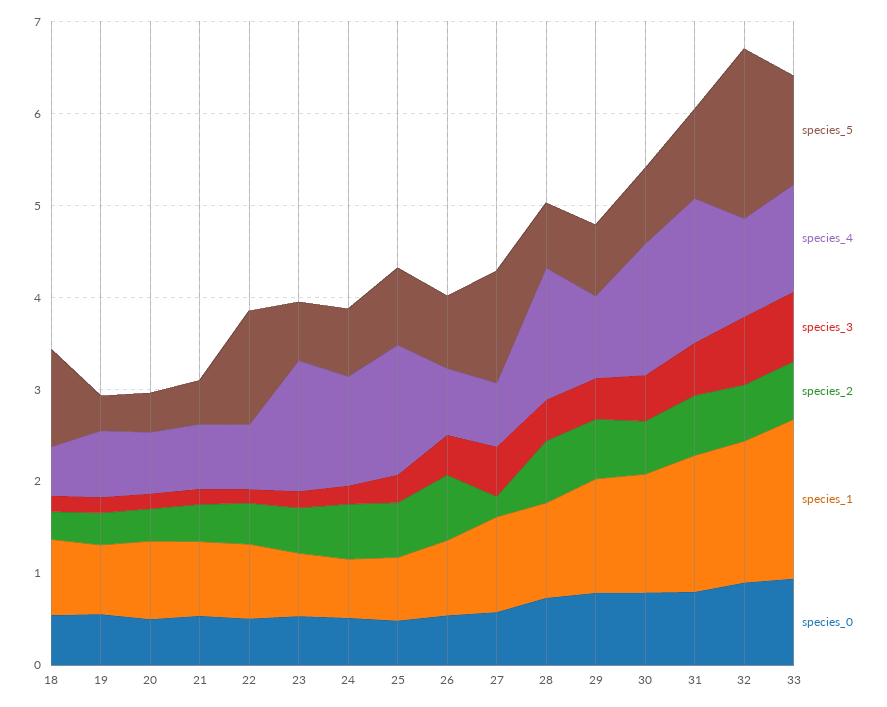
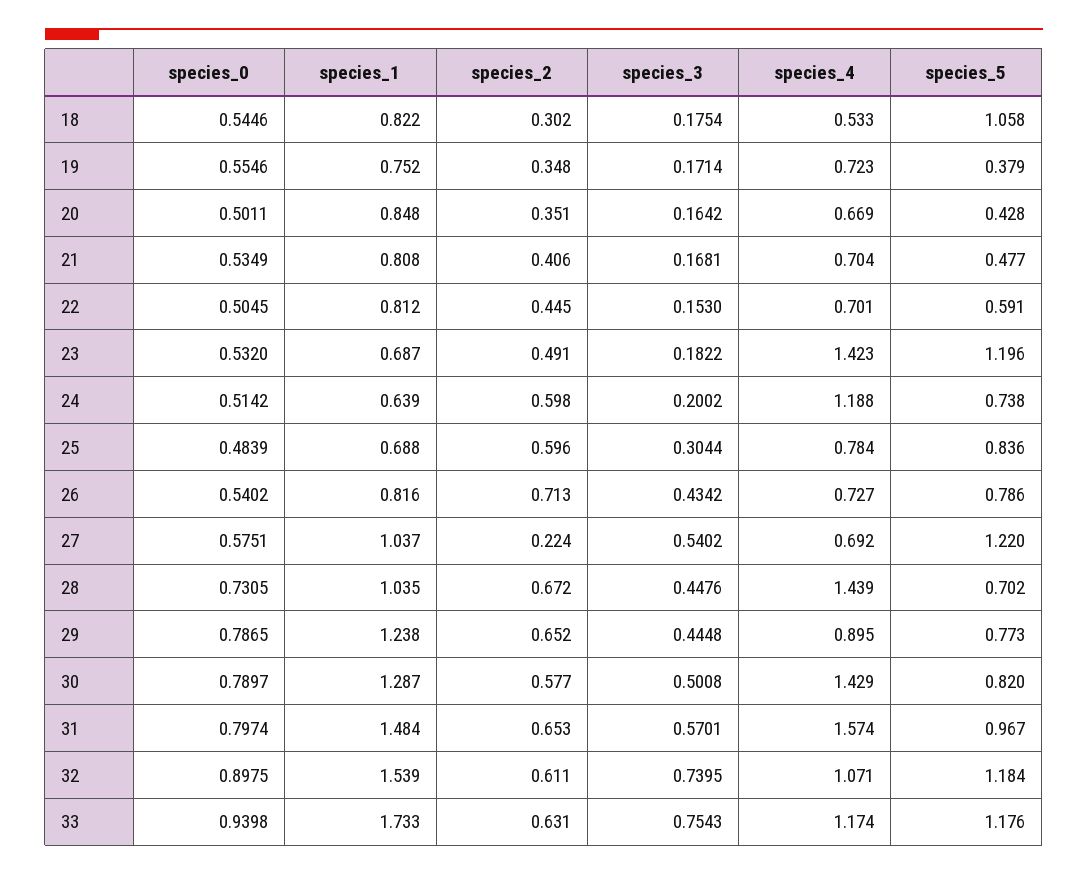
species_5, 22: 1.2 -> 0.591
species_5, 23: 0.6 -> 1.196
species_4, 25: 1.4 -> 0.784
species_5, 32: 1.8 -> 1.184

